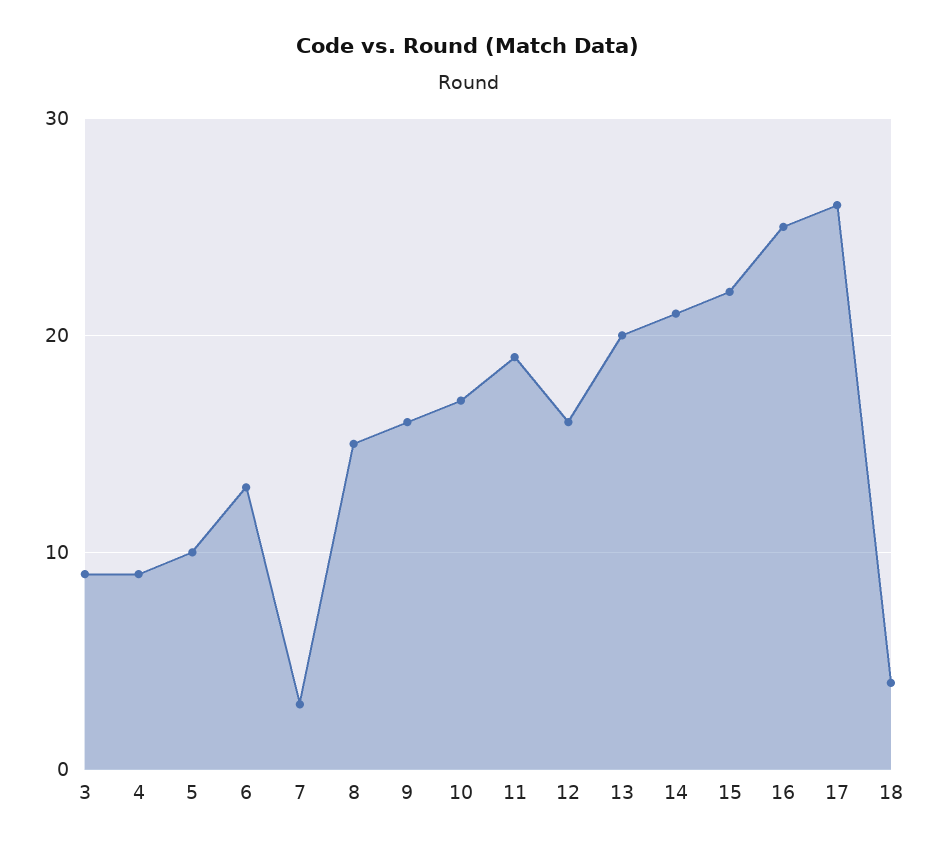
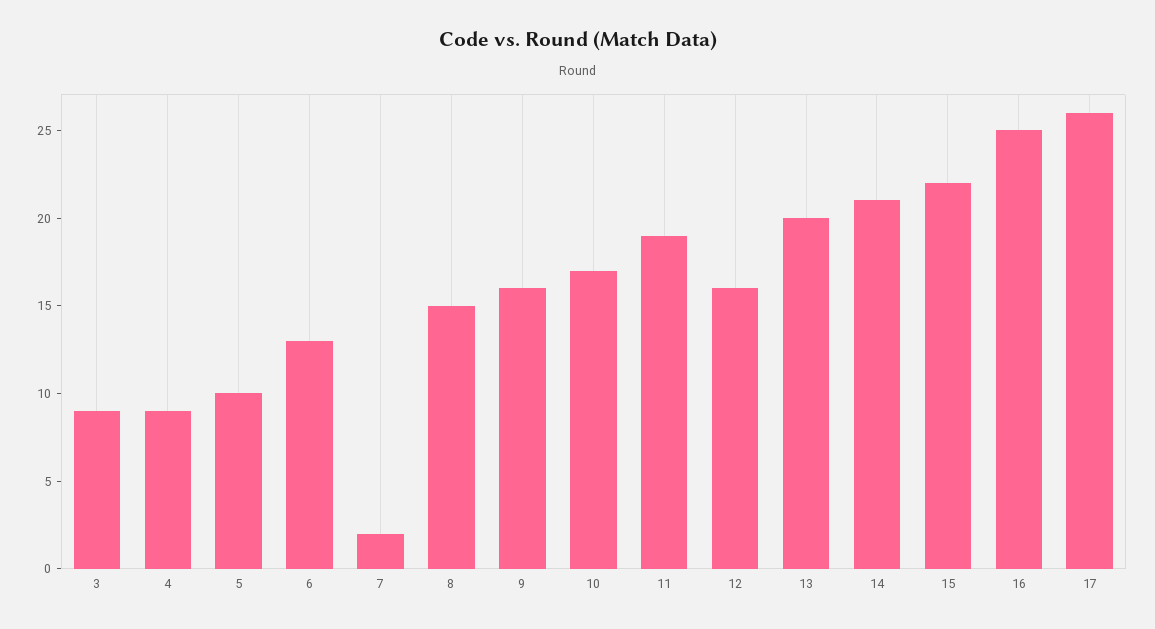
7: 3 -> 2
18: 4 -> none

